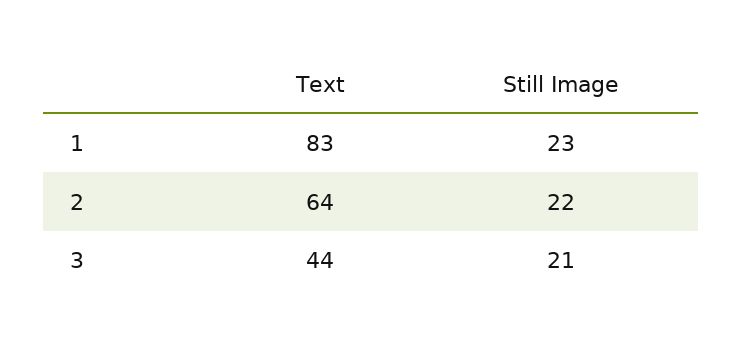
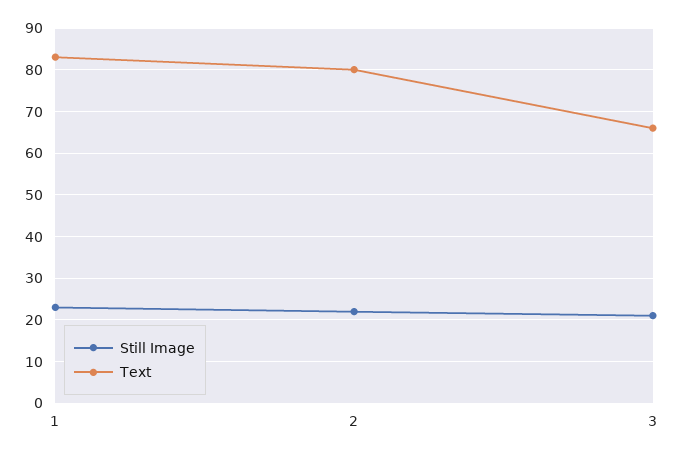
Text, 2: 64 -> 80
Text, 3: 44 -> 65

